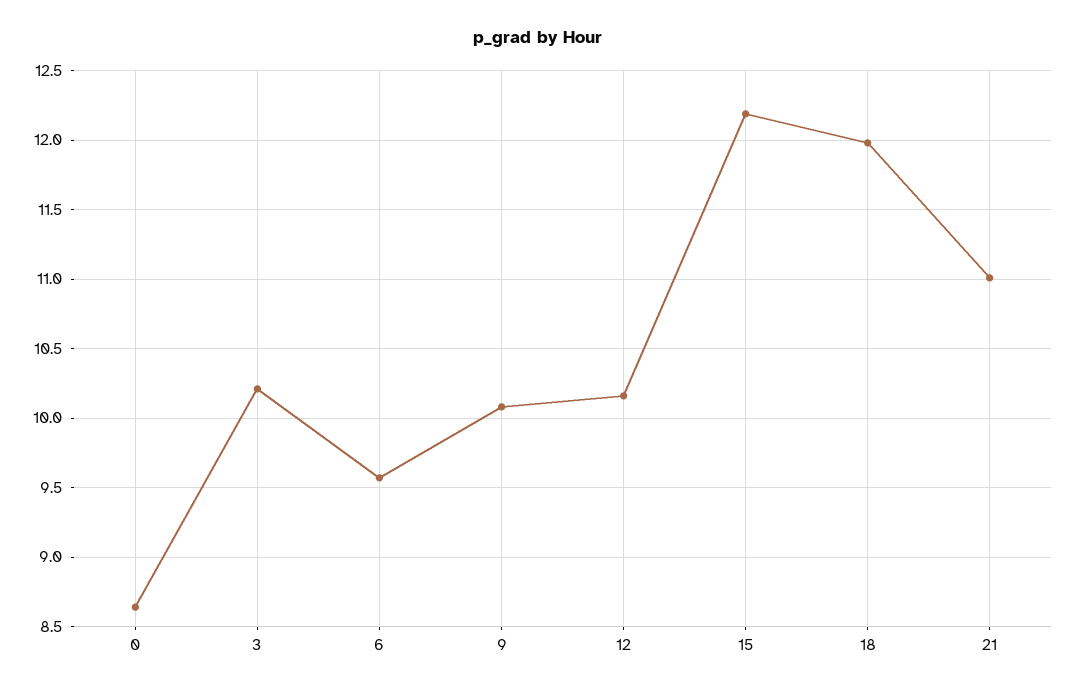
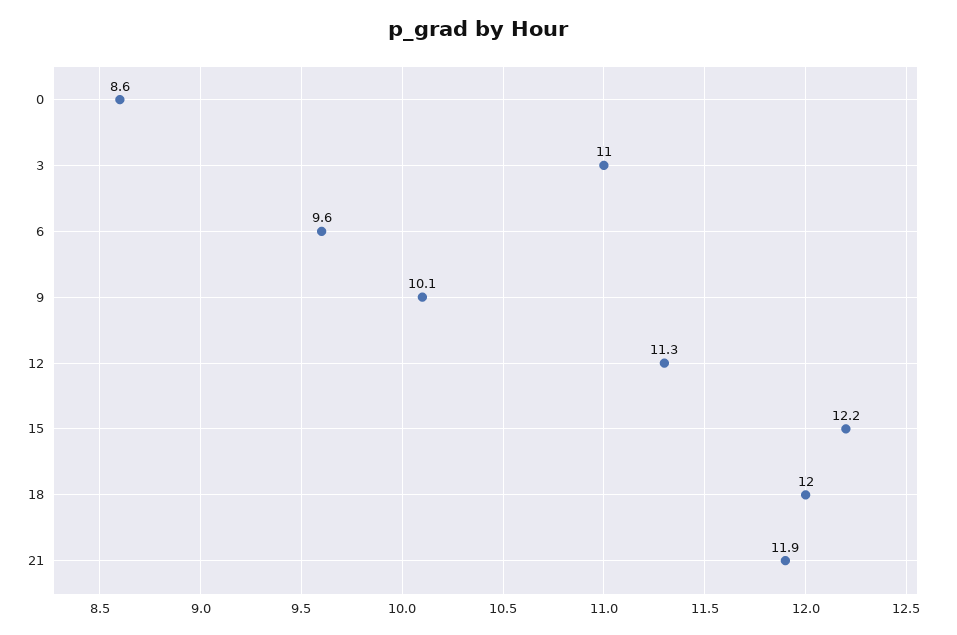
3: 10.2 -> 11
12: 10.15 -> 11.3
21: 11 -> 11.9

